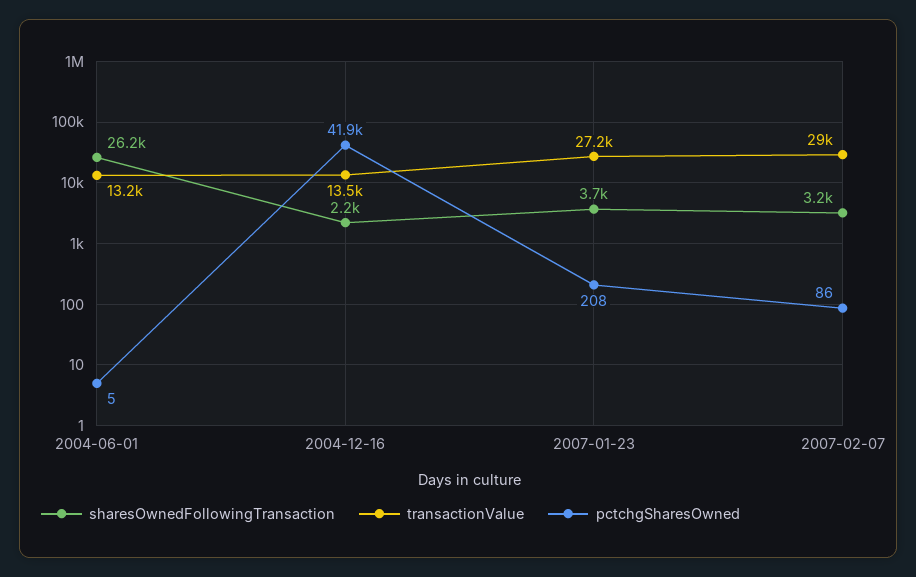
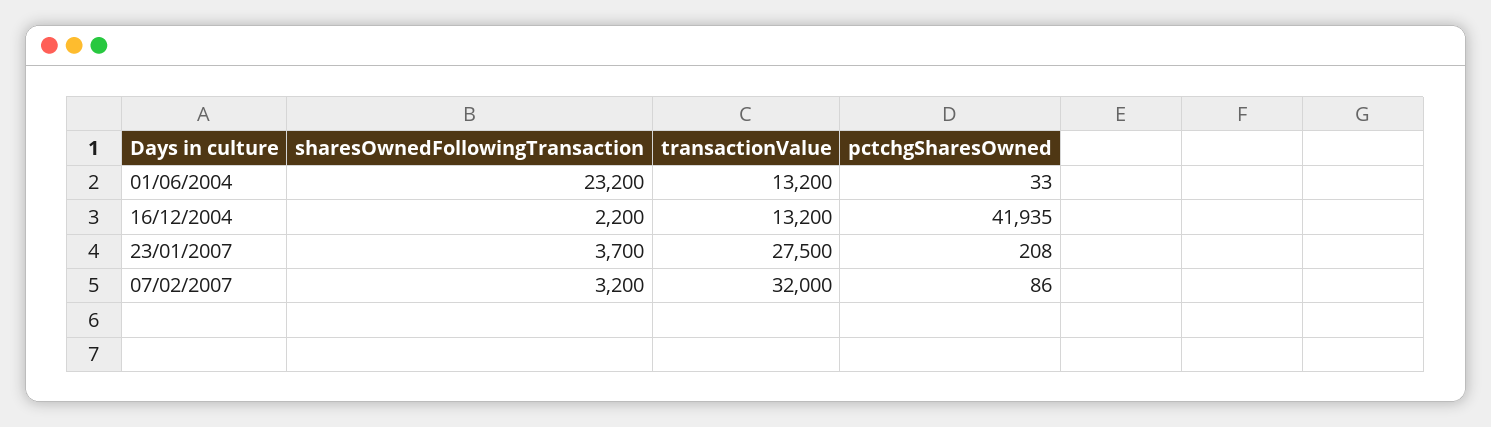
sharesOwnedFollowingTransaction, 2004-06-01: 26200 -> 23200
pctchgSharesOwned, 2004-06-01: 5 -> 33
transactionValue, 2004-12-16: 13500 -> 13200
transactionValue, 2007-01-23: 27200 -> 27500
transactionValue, 2007-02-07: 29000 -> 32000

